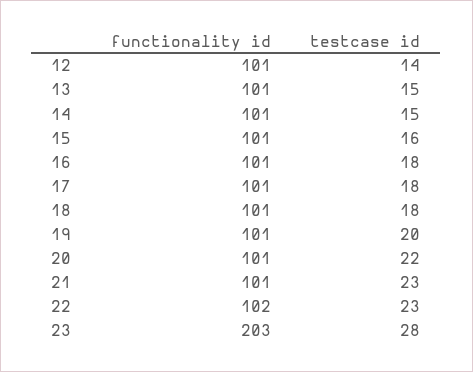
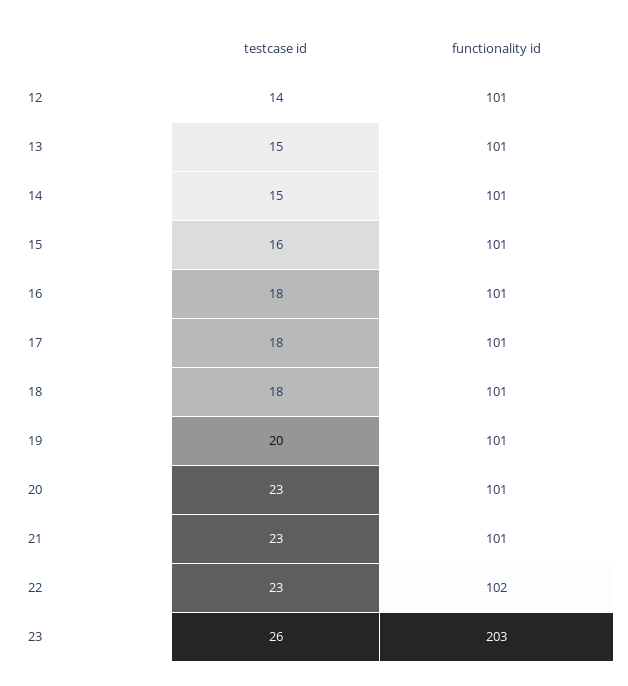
testcase id, 20: 22 -> 23
testcase id, 23: 28 -> 26

